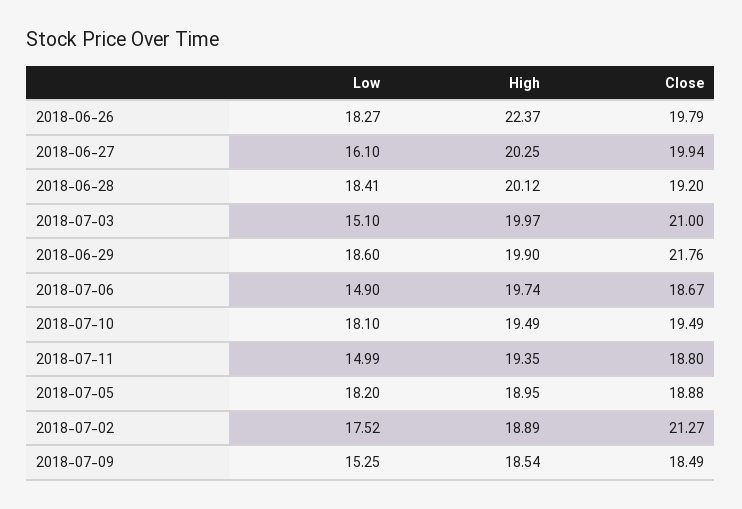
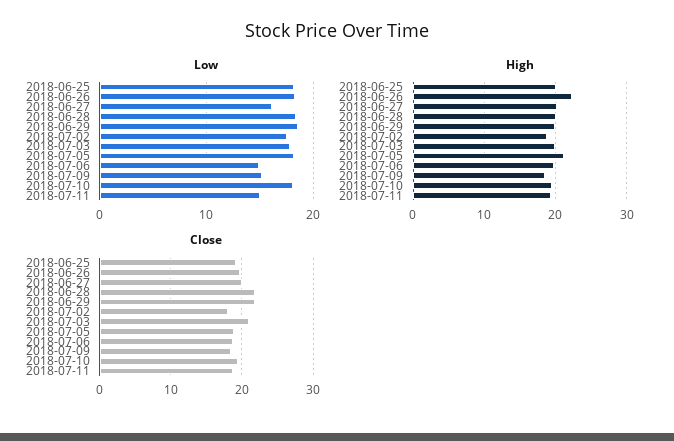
Close, 2018-06-28: 19.2 -> 22
Low, 2018-07-03: 15.1 -> 18
High, 2018-07-05: 18.95 -> 21
Close, 2018-07-02: 21.27 -> 18
Low, 2018-06-25: none -> 18
High, 2018-06-25: none -> 20
Close, 2018-06-25: none -> 19

